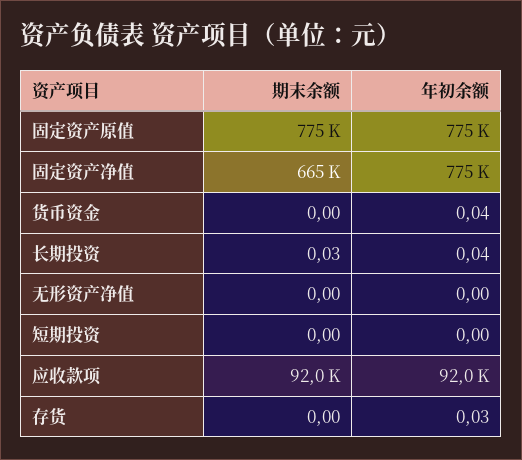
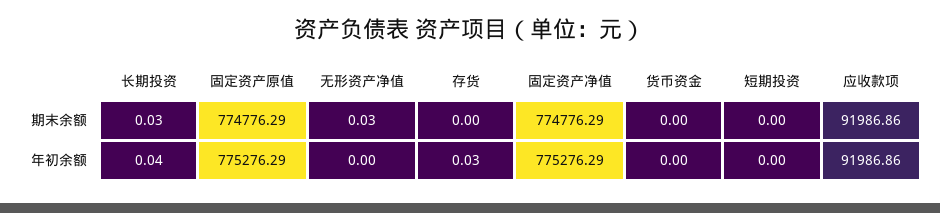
期末余额, 固定资产净值: 665000 -> 774776.29
年初余额, 货币资金: 0.04 -> 0
期末余额, 无形资产净值: 0 -> 0.03

